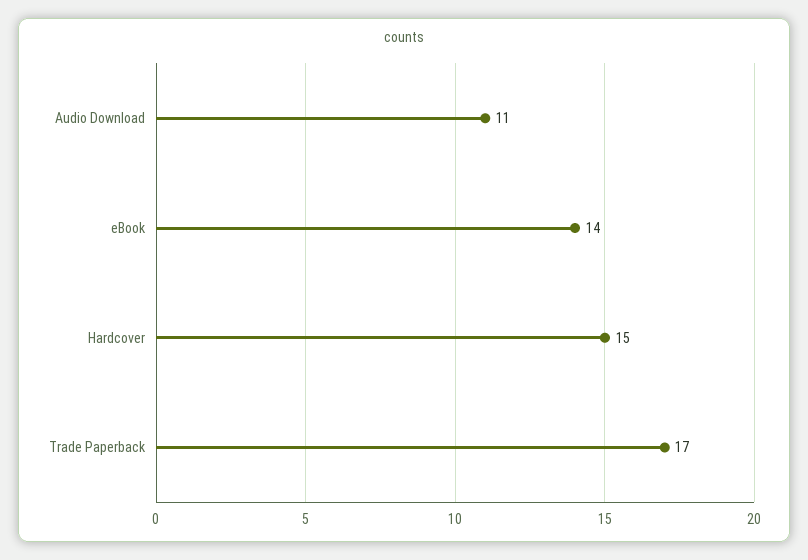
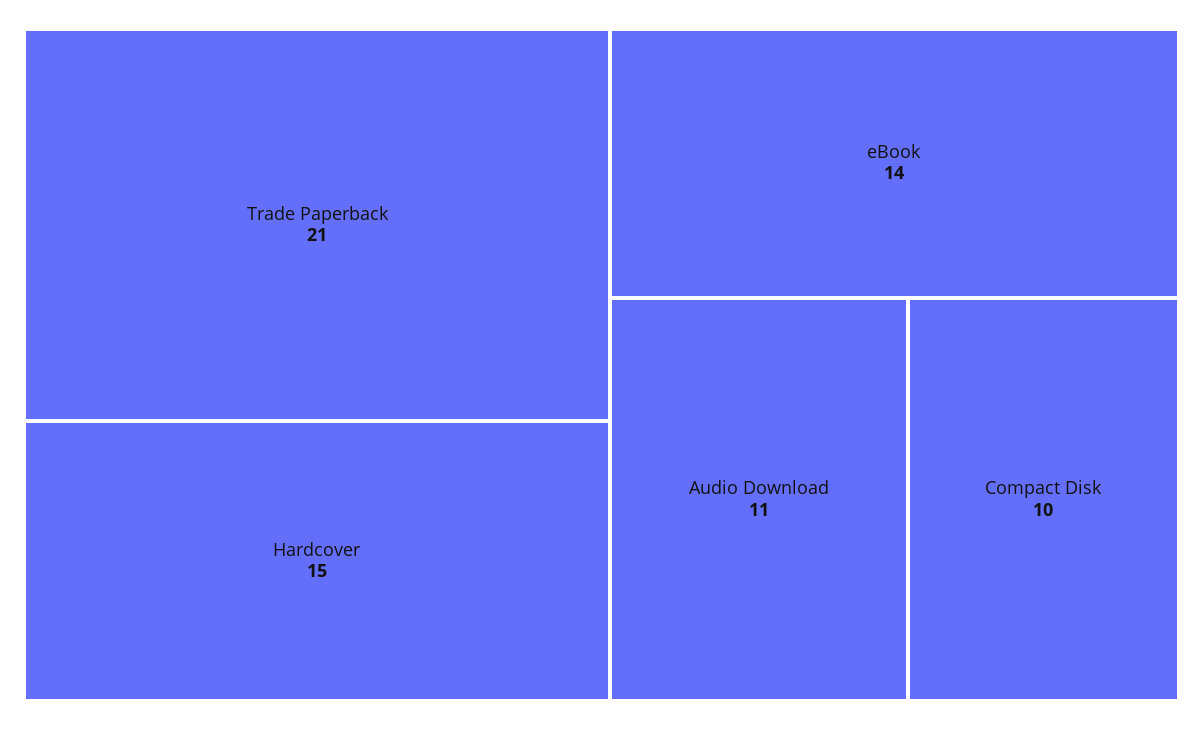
Trade Paperback: 17 -> 21
Compact Disk: none -> 10

